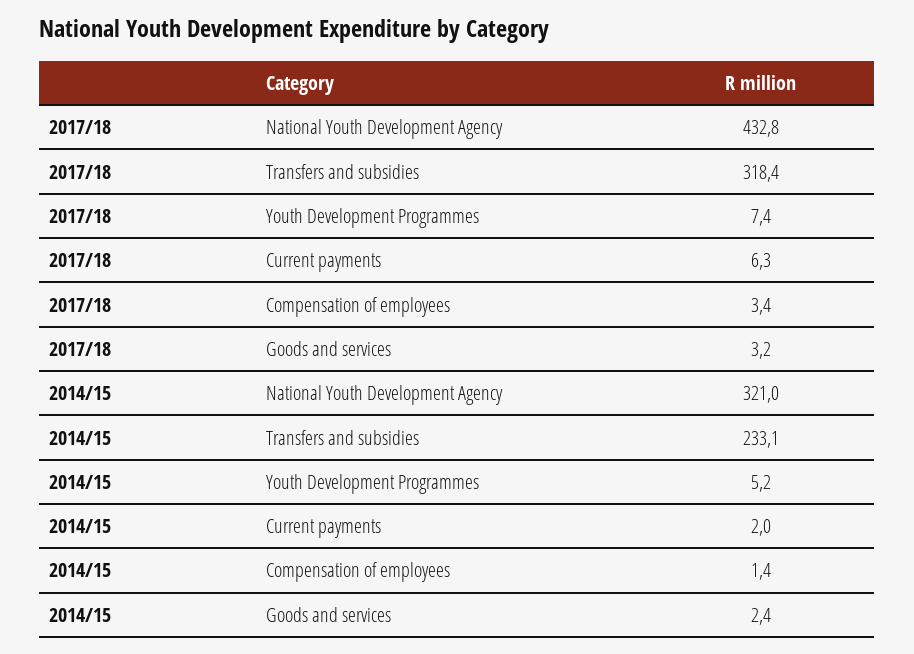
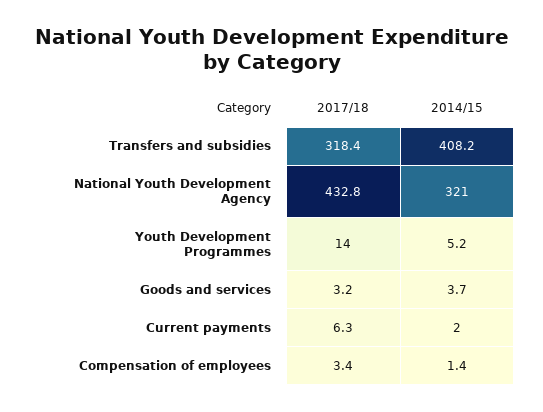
2017/18, Youth Development Programmes: 7.4 -> 14
2014/15, Transfers and subsidies: 233.1 -> 408.2
2014/15, Goods and services: 2.4 -> 3.7

